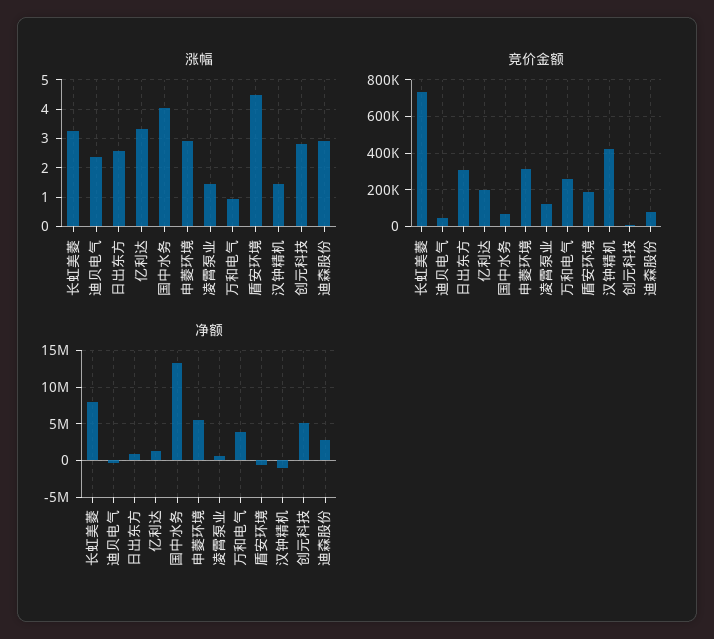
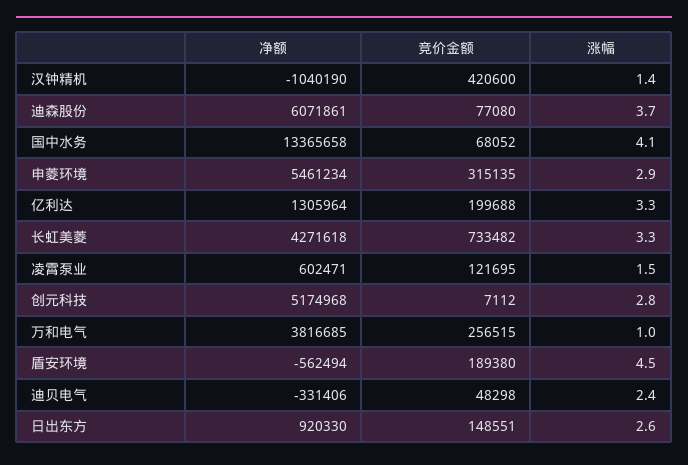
涨幅, 迪森股份: 3 -> 3.7
竞价金额, 日出东方: 300000 -> 148551
净额, 长虹美菱: 8000000 -> 4271618
净额, 迪森股份: 3000000 -> 6071861

